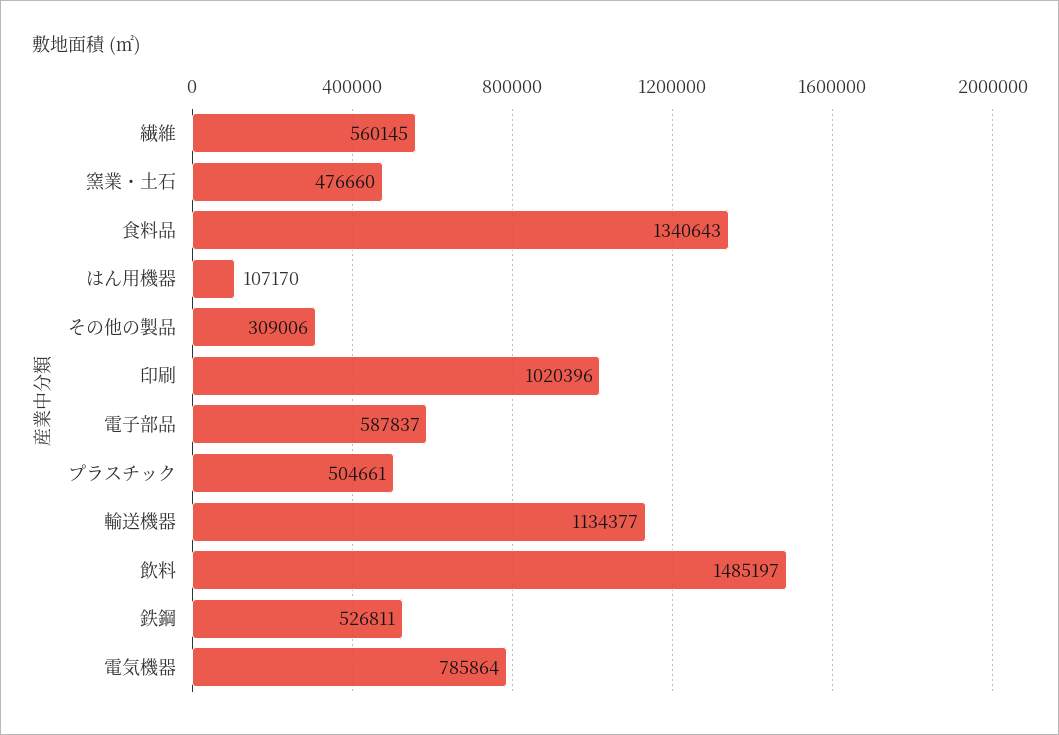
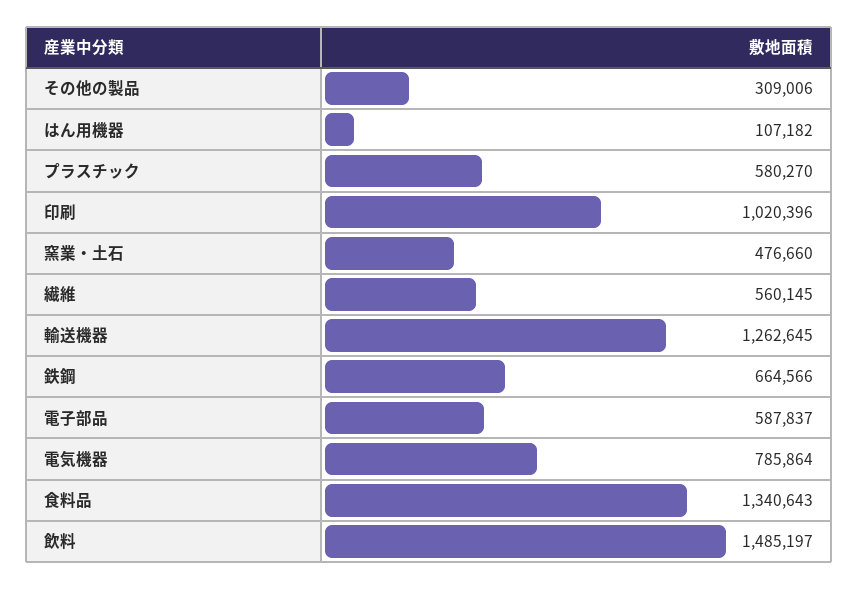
はん用機器: 107170 -> 107182
プラスチック: 504661 -> 580270
輸送機器: 1134377 -> 1262645
鉄鋼: 526811 -> 664566

